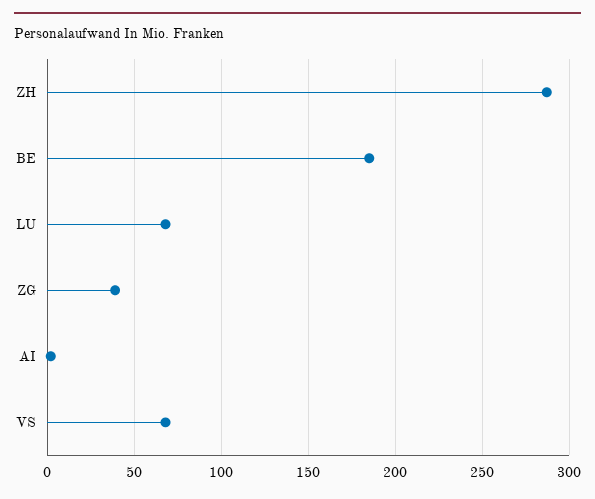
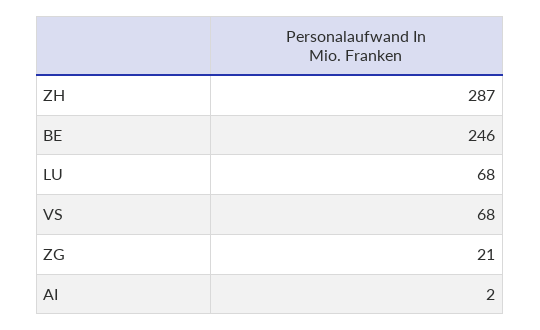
BE: 185 -> 246
ZG: 40 -> 21

